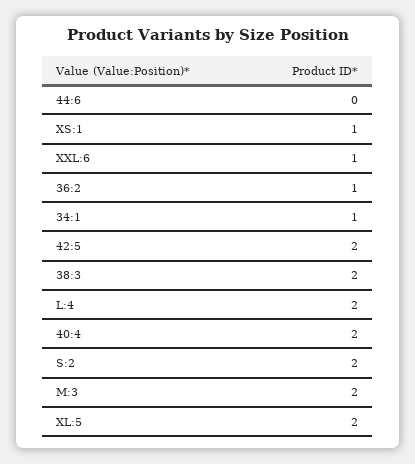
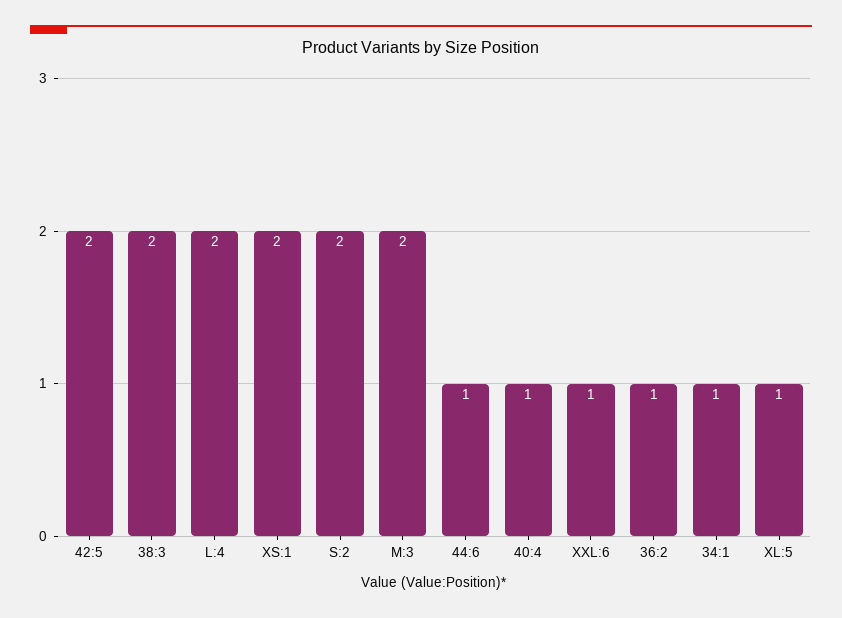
44:6: 0 -> 1
XS:1: 1 -> 2
40:4: 2 -> 1
XL:5: 2 -> 1

